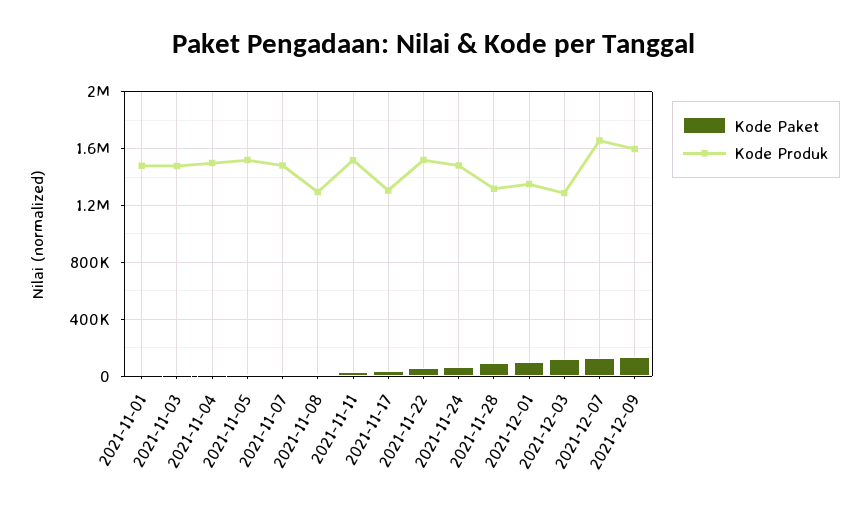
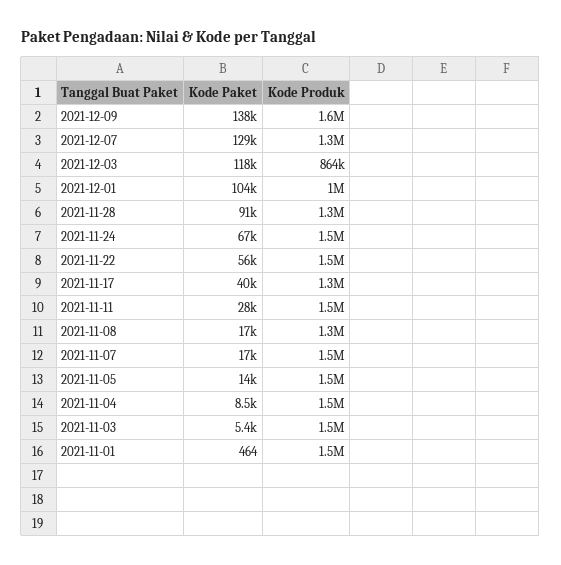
Kode Produk, 2021-12-01: 1350000 -> 1000000
Kode Produk, 2021-12-03: 1300000 -> 864000
Kode Produk, 2021-12-07: 1650000 -> 1300000

